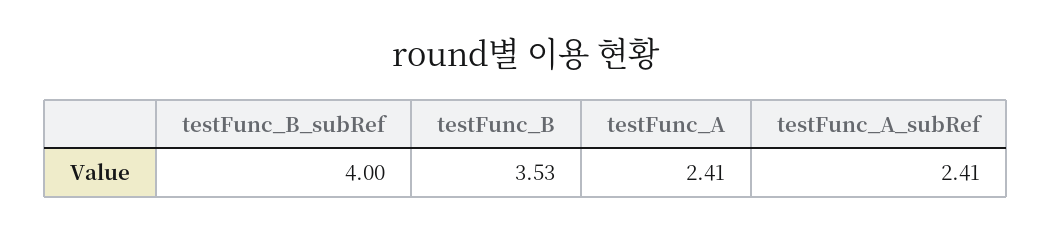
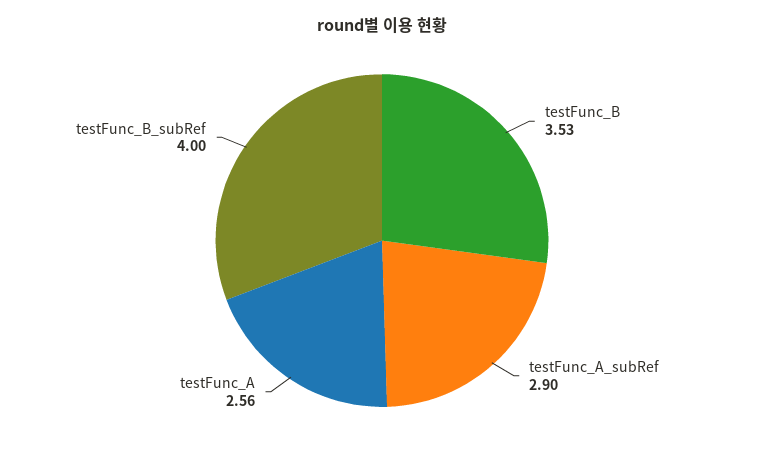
testFunc_A: 2.41 -> 2.56
testFunc_A_subRef: 2.41 -> 2.9

